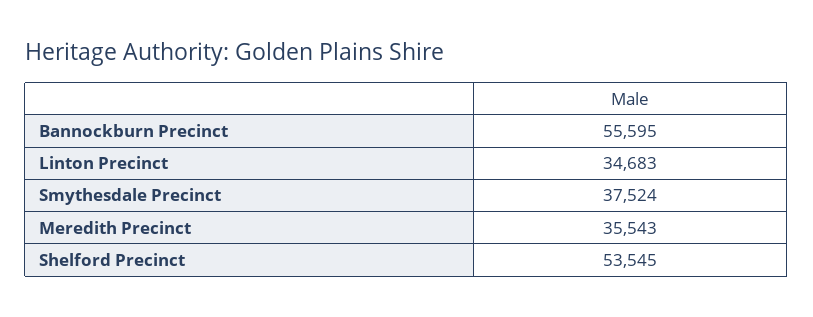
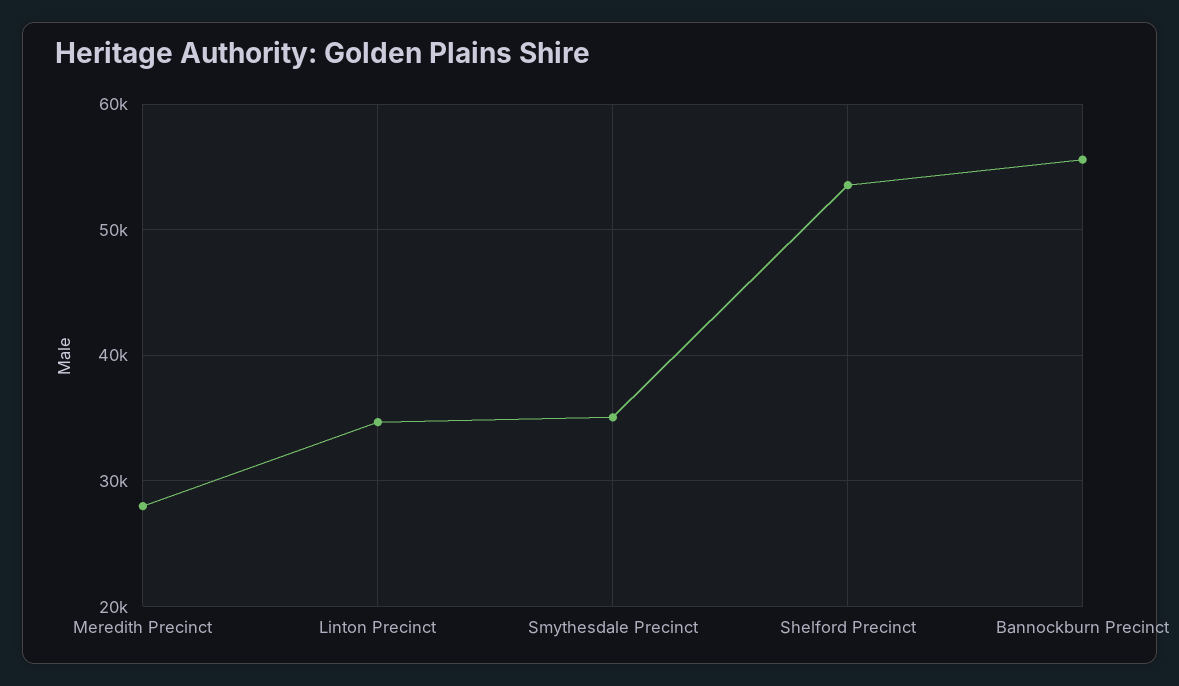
Smythesdale Precinct: 37524 -> 35000
Meredith Precinct: 35543 -> 28000

